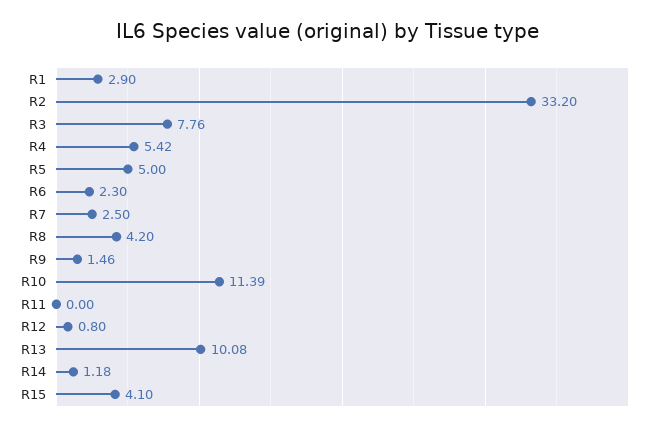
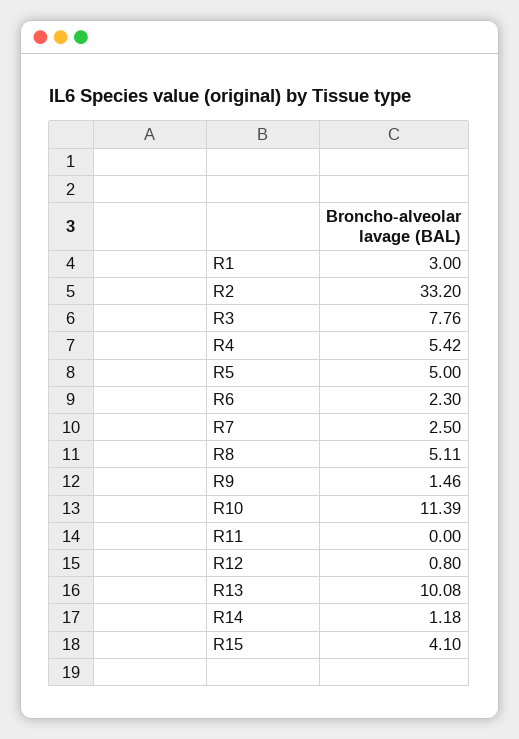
R1: 2.9 -> 3
R8: 4.2 -> 5.11

